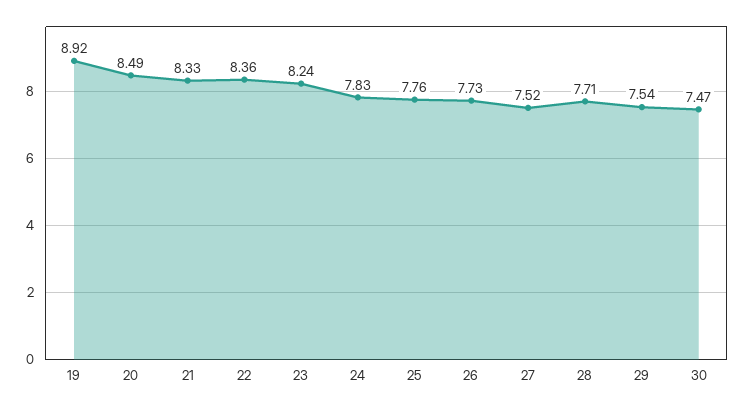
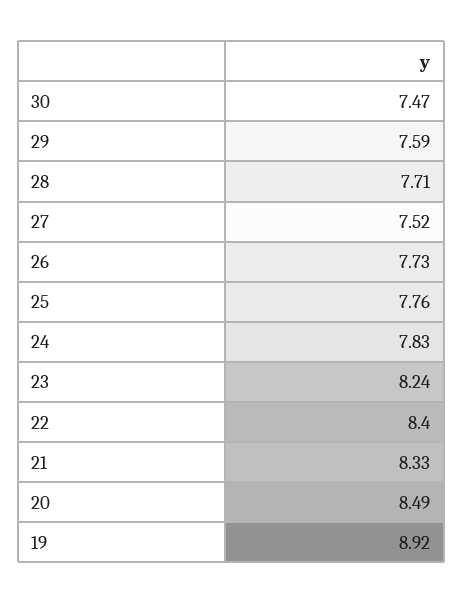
22: 8.36 -> 8.4
29: 7.54 -> 7.59

